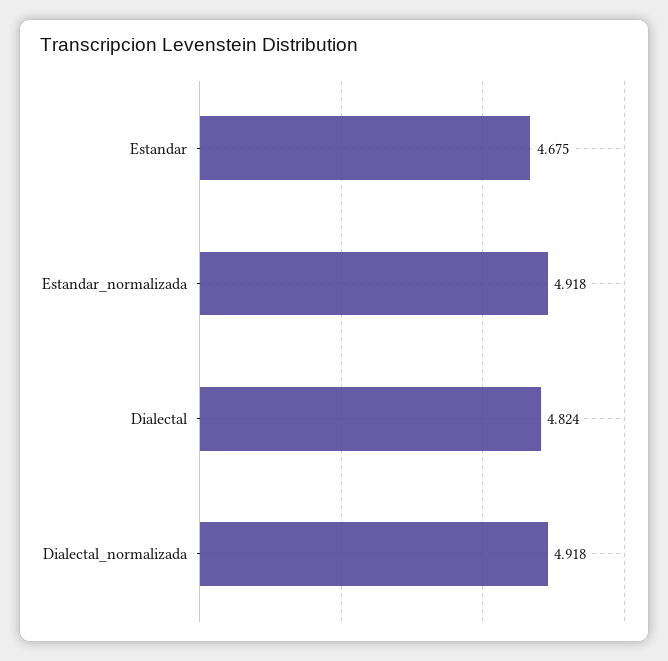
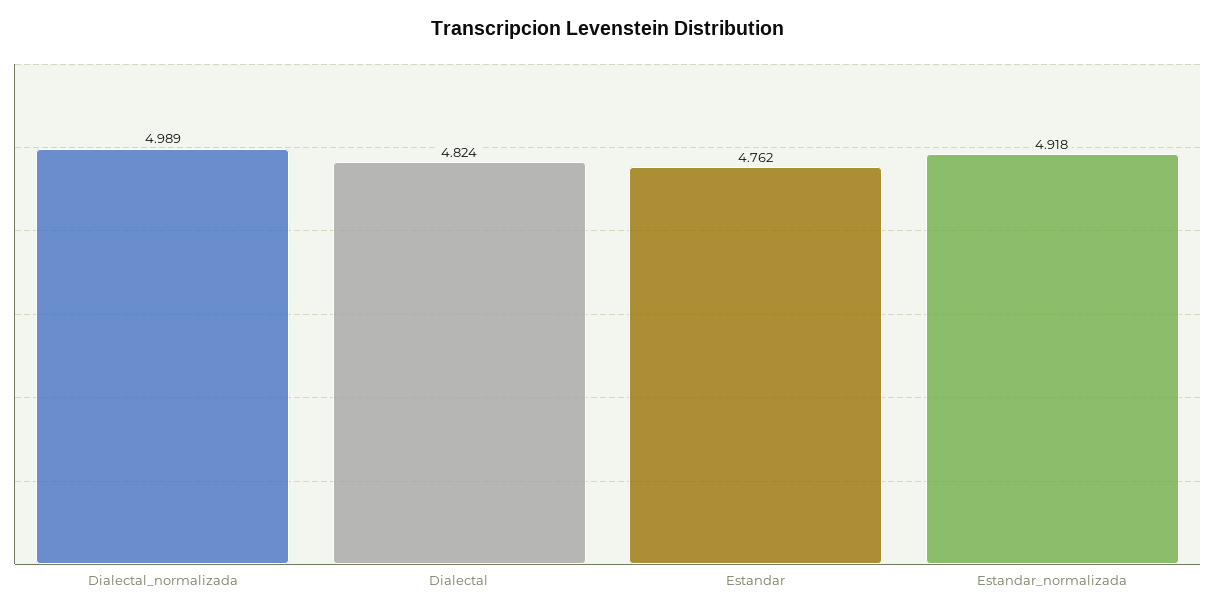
Estandar: 4.675 -> 4.762
Dialectal_normalizada: 4.918 -> 4.989

